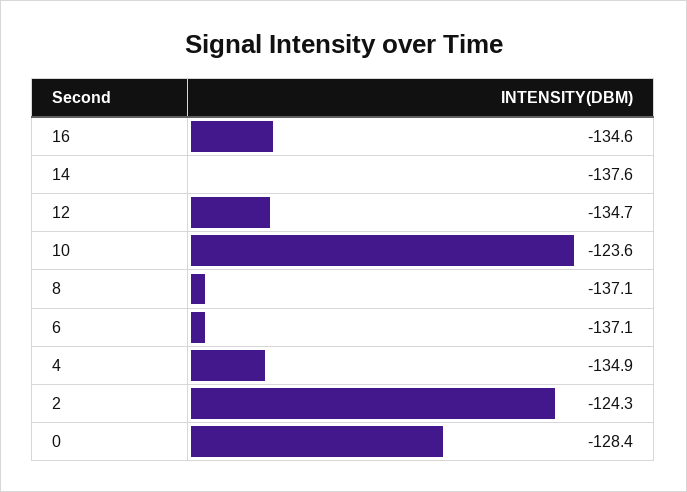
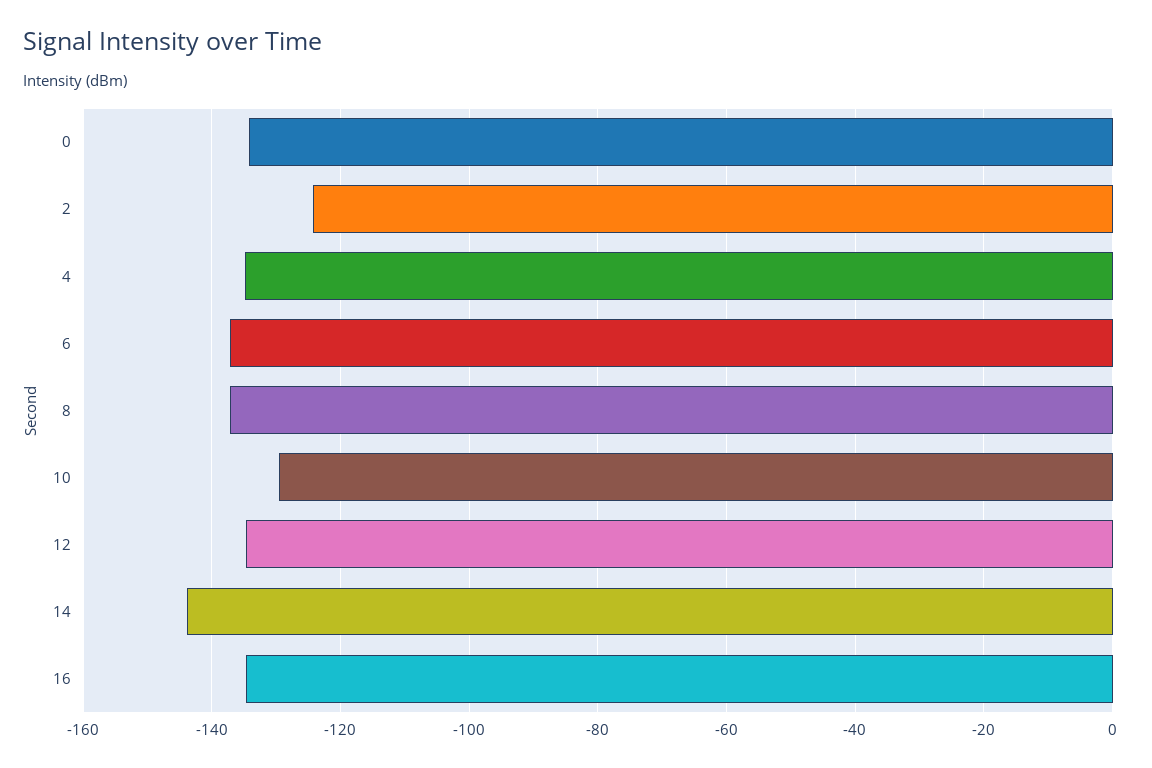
14: -137.6 -> -144
10: -123.6 -> -130
0: -128.4 -> -134

